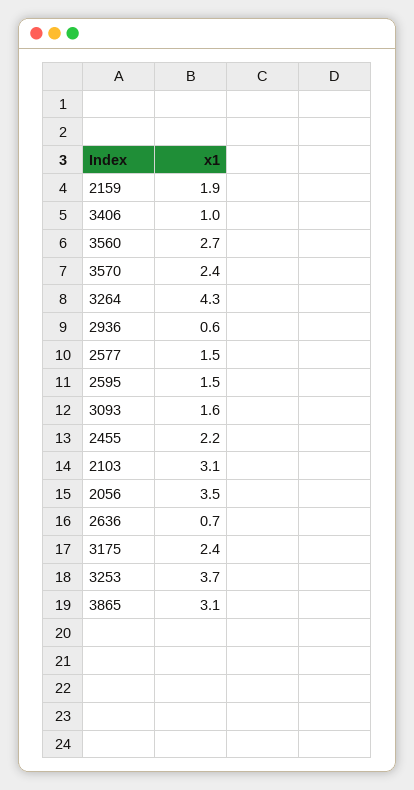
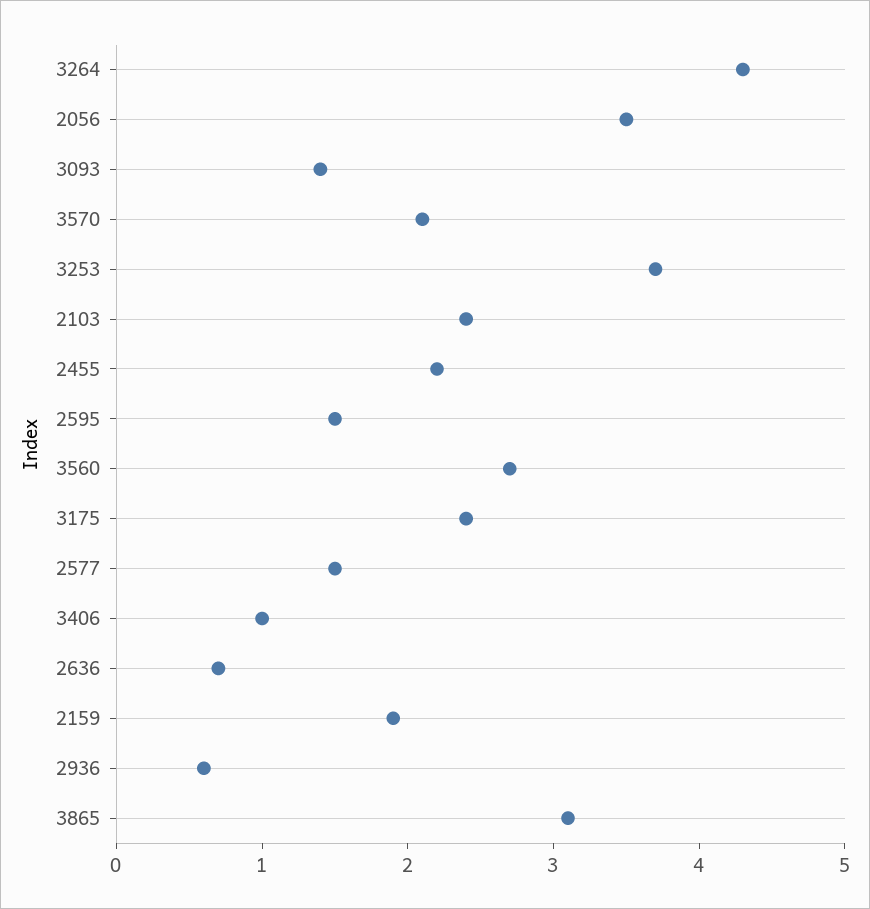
3570: 2.4 -> 2.1
3093: 1.6 -> 1.4
2103: 3.1 -> 2.4

